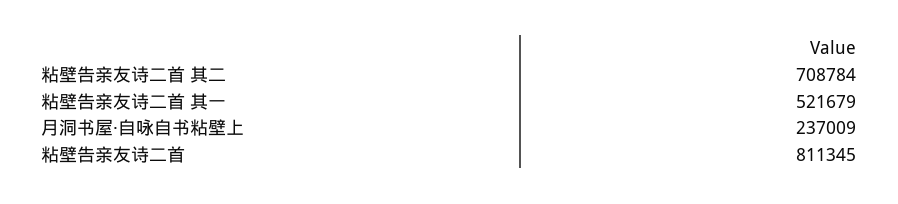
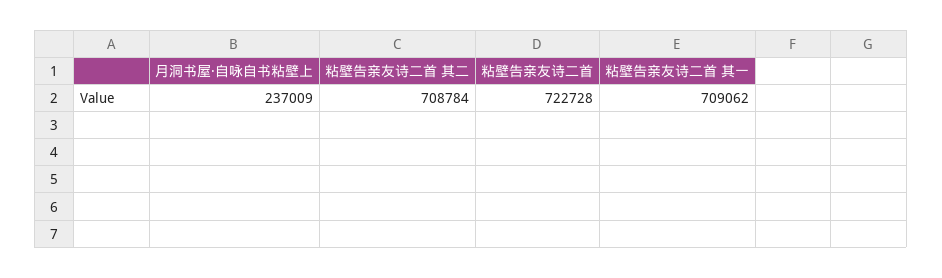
粘壁告亲友诗二首 其一: 521679 -> 709062
粘壁告亲友诗二首: 811345 -> 722728

